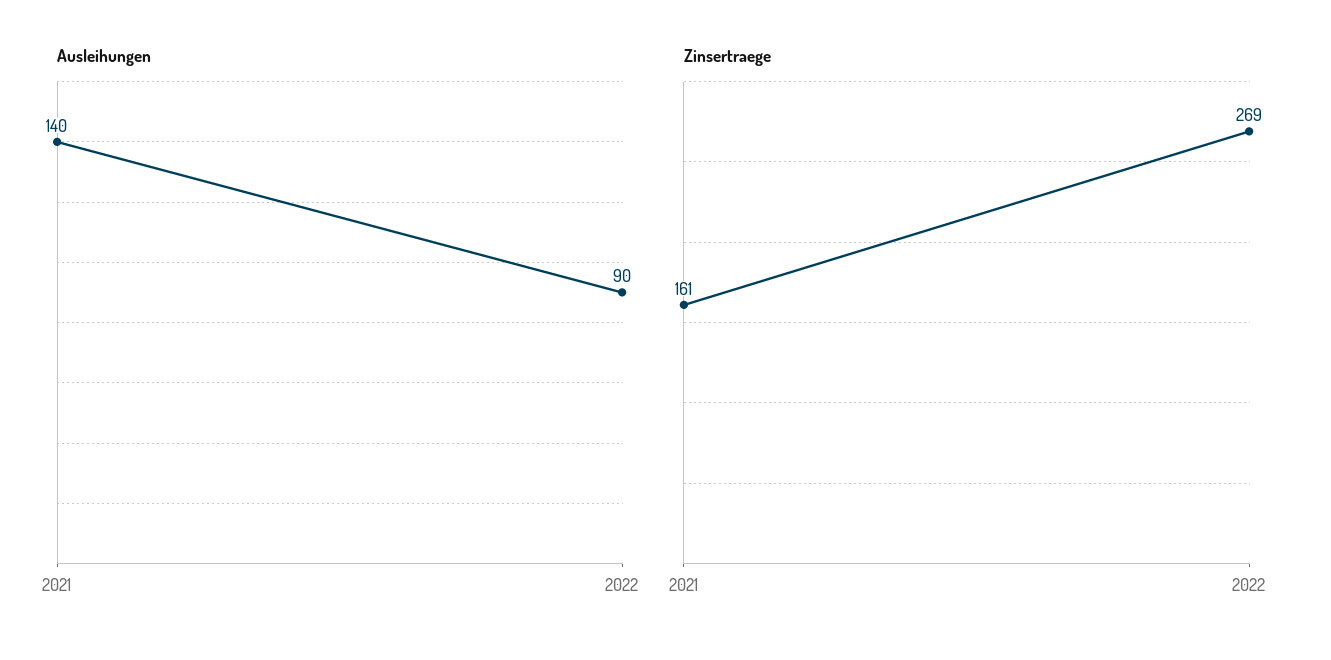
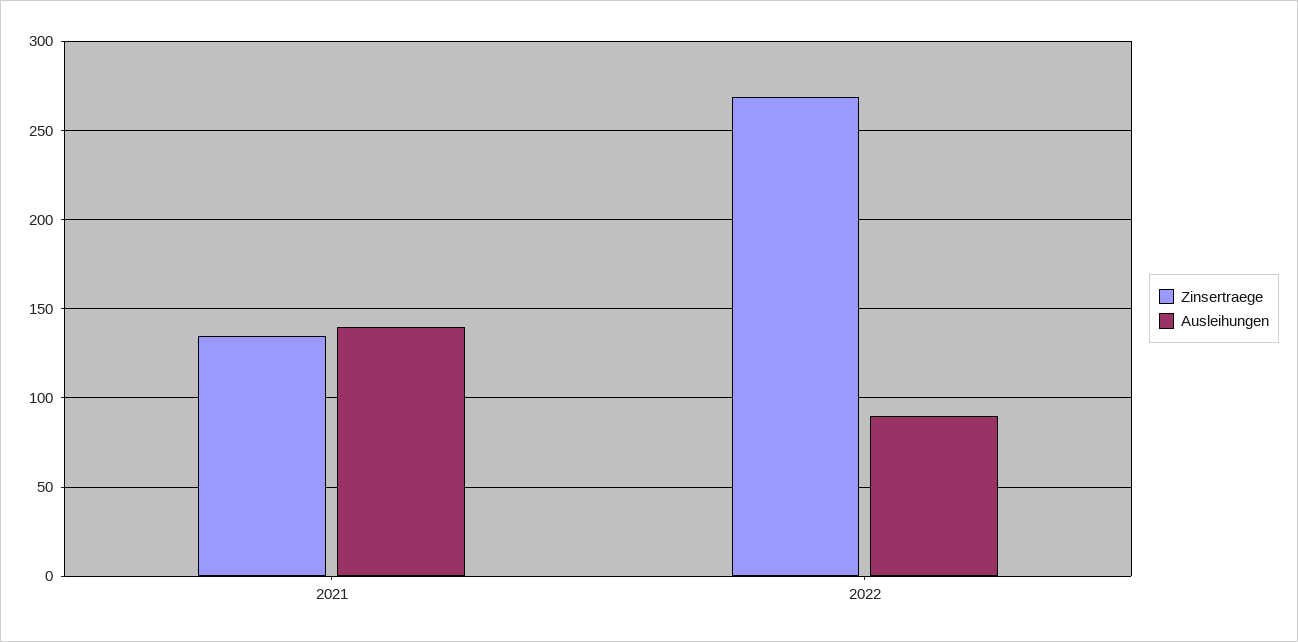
Zinsertraege, 2021: 161 -> 135

